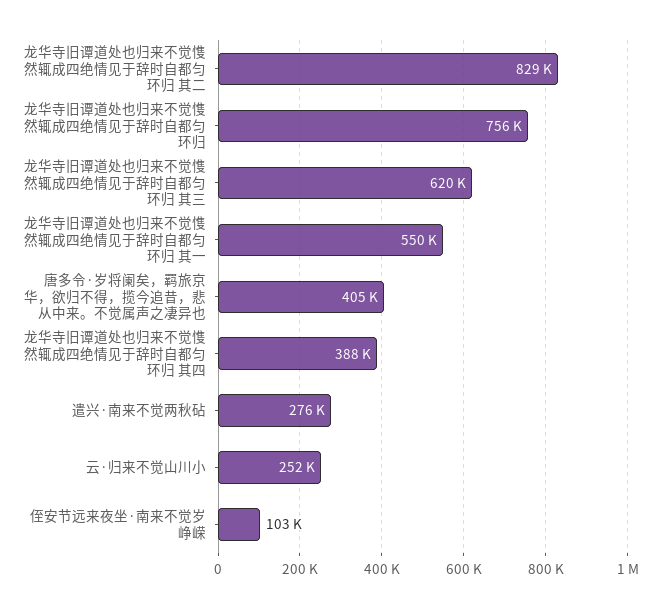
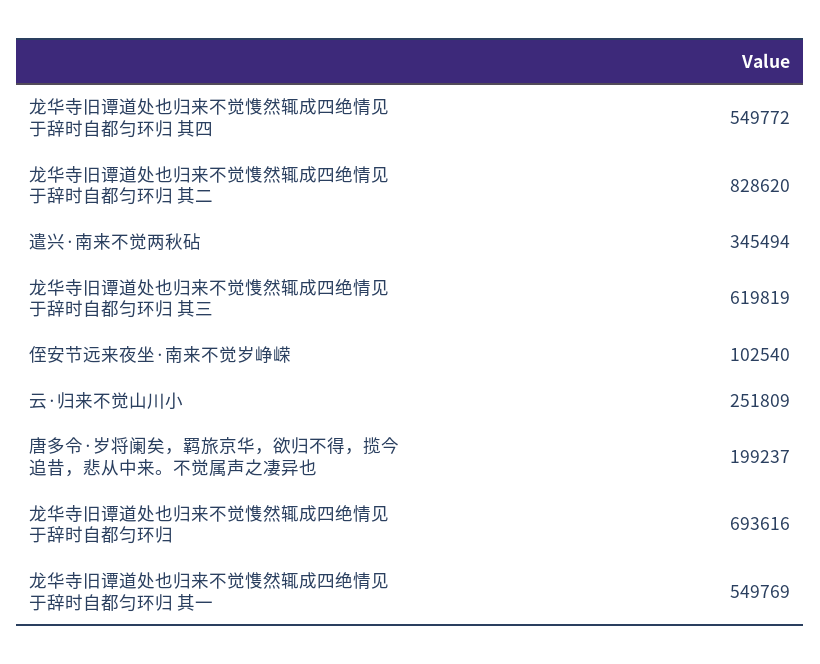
龙华寺旧谭道处也归来不觉愯然辄成四绝情见于辞时自都匀环归: 756000 -> 693616
唐多令·岁将阑矣，羁旅京华，欲归不得，揽今追昔，悲从中来。不觉属声之凄异也: 405000 -> 199237
龙华寺旧谭道处也归来不觉愯然辄成四绝情见于辞时自都匀环归 其四: 388000 -> 549772
遣兴·南来不觉两秋砧: 276000 -> 345494

